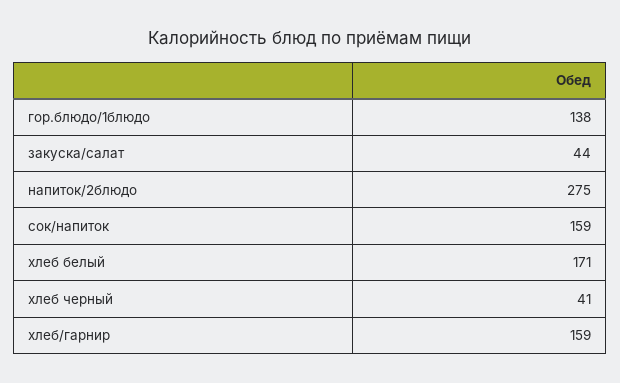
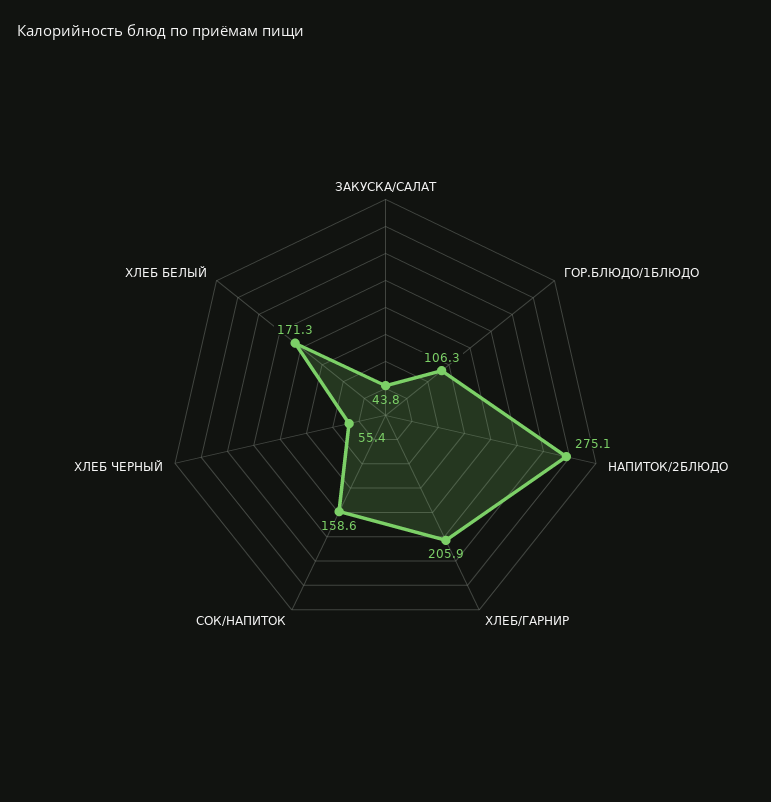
гор.блюдо/1блюдо: 138 -> 106.3
хлеб черный: 41 -> 55.4
хлеб/гарнир: 159 -> 205.9

